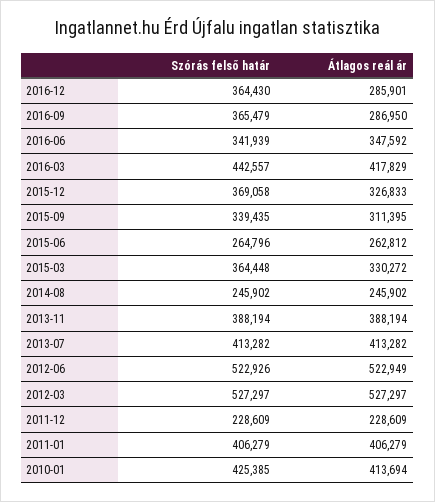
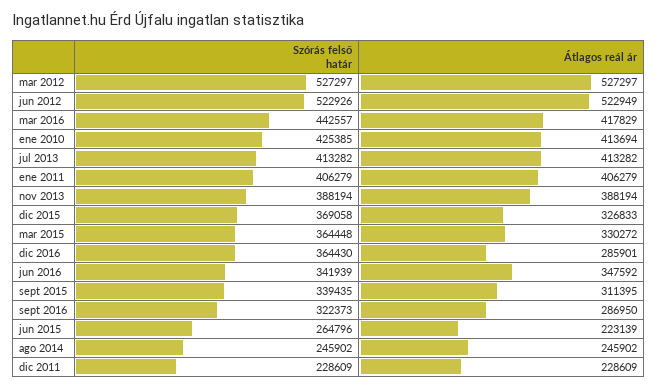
Szórás felső határ, 2016-09: 365479 -> 322373
Átlagos reál ár, 2015-06: 262812 -> 223139

